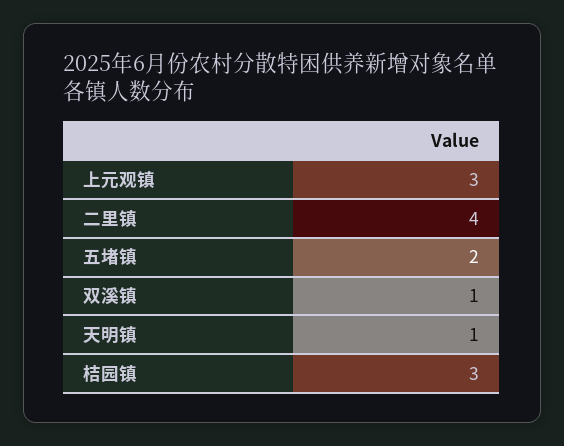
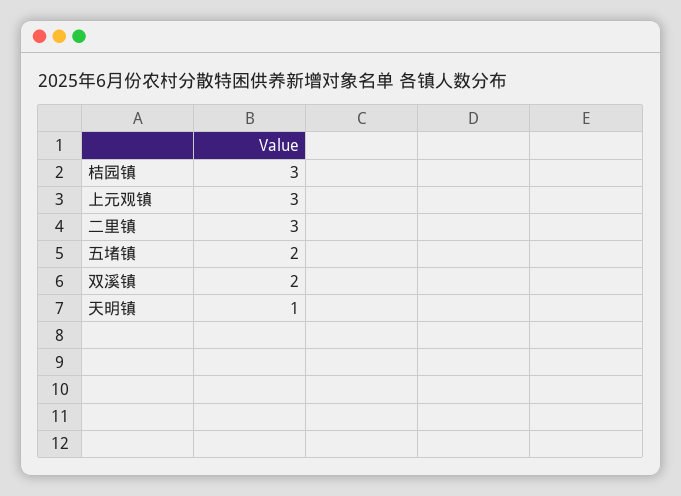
二里镇: 4 -> 3
双溪镇: 1 -> 2

